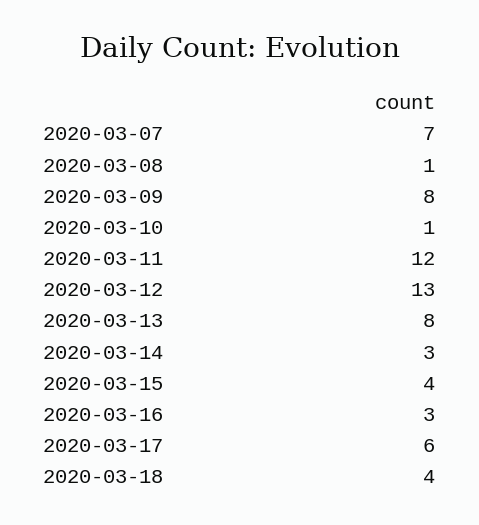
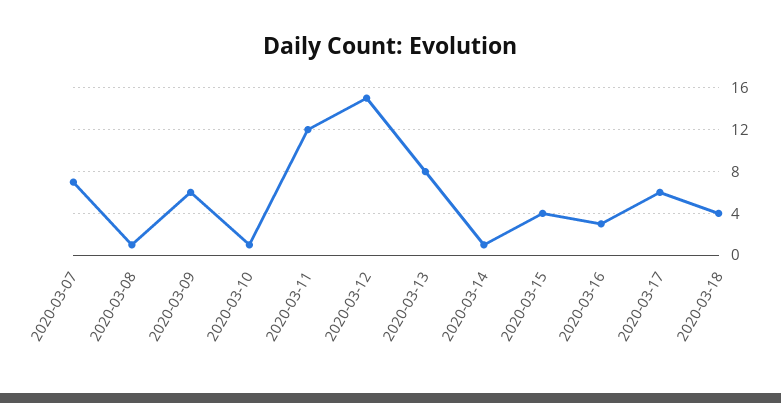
2020-03-09: 8 -> 6
2020-03-12: 13 -> 15
2020-03-14: 3 -> 1

